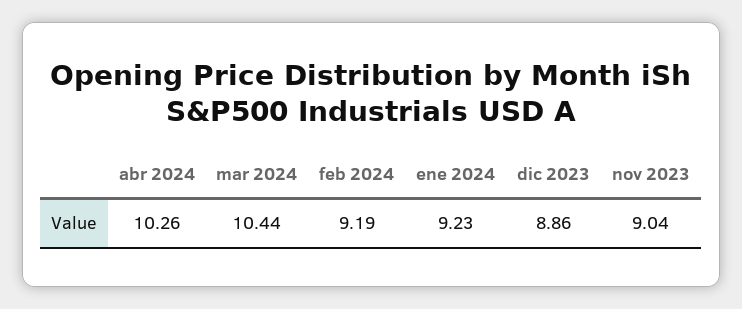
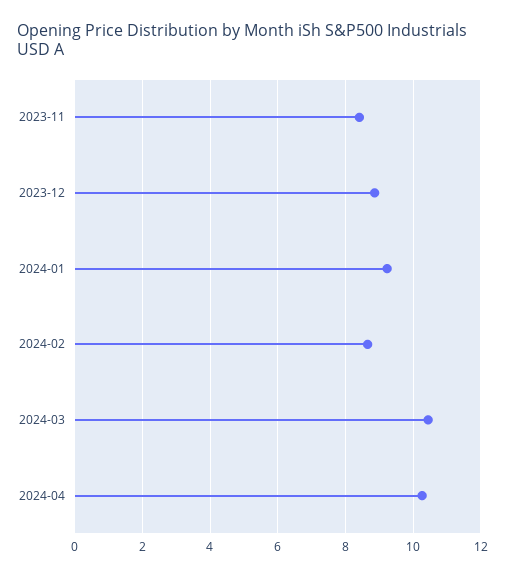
feb 2024: 9.19 -> 8.6
nov 2023: 9.04 -> 8.4

